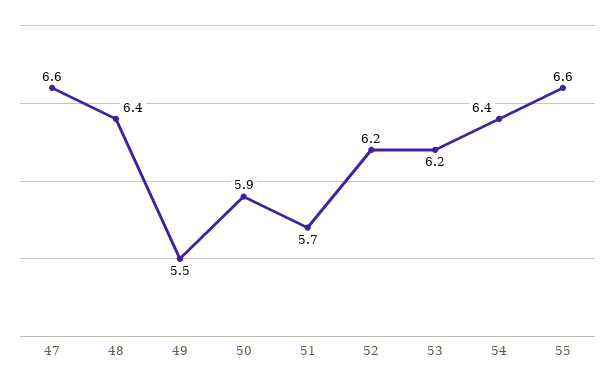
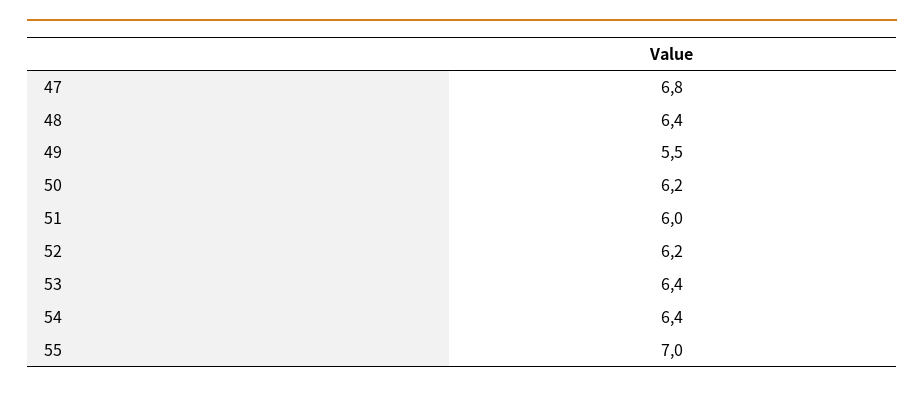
47: 6.6 -> 6.8
50: 5.9 -> 6.2
51: 5.7 -> 6
53: 6.2 -> 6.4
55: 6.6 -> 7

